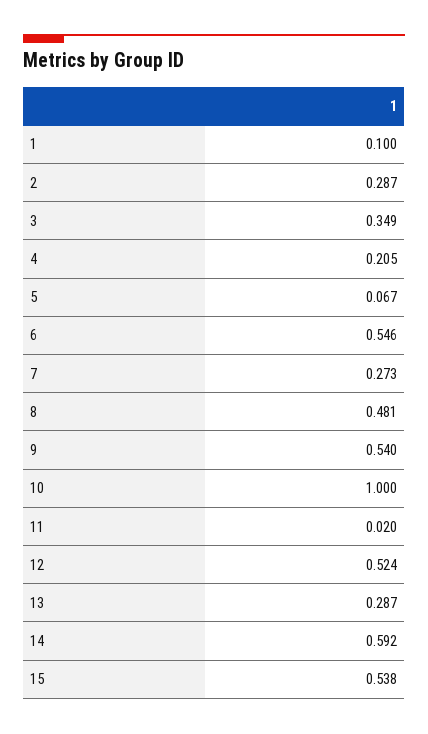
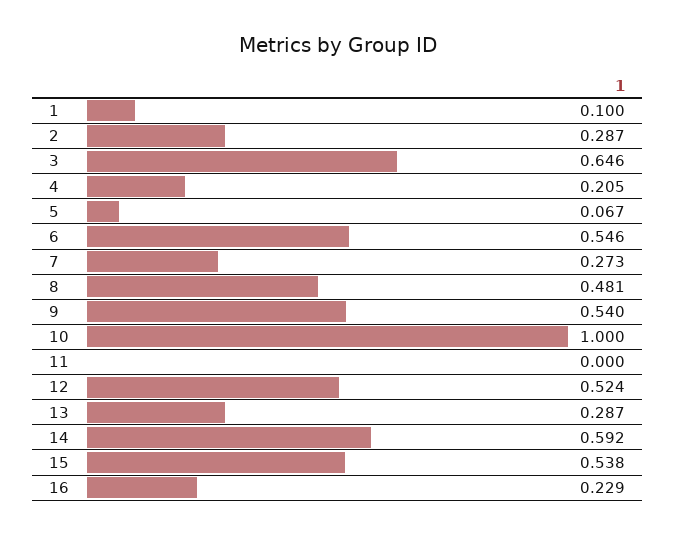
3: 0.349 -> 0.646
11: 0.02 -> 0
16: none -> 0.229

